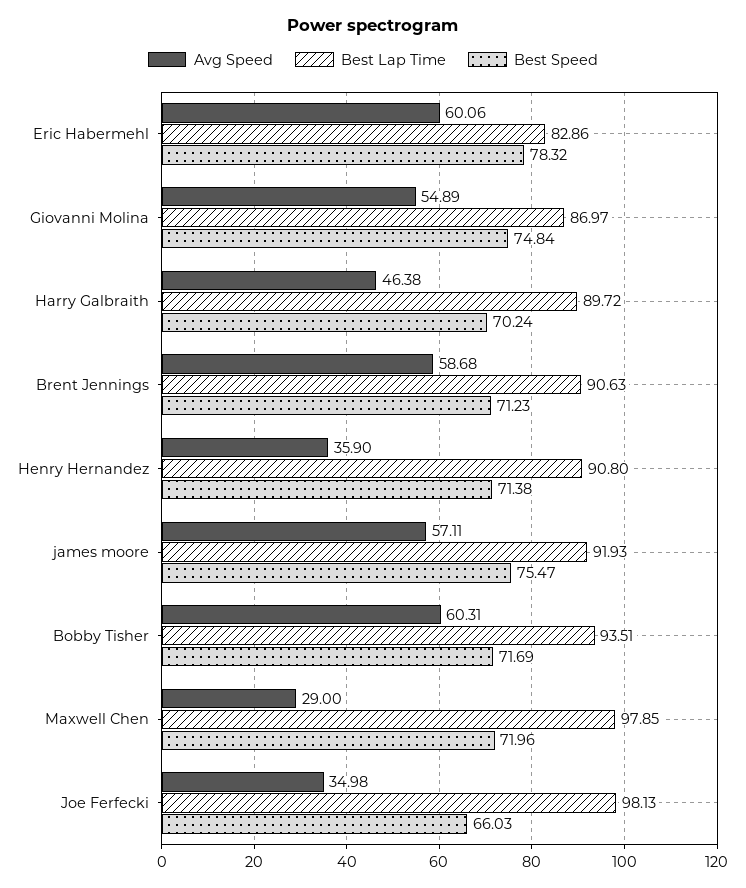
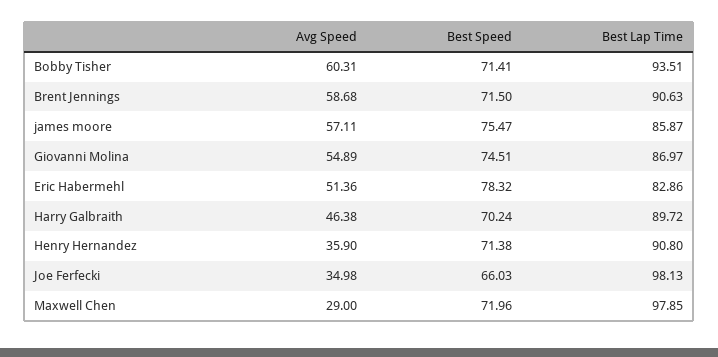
Avg Speed, Eric Habermehl: 60.06 -> 51.36
Best Speed, Giovanni Molina: 74.84 -> 74.51
Best Speed, Brent Jennings: 71.23 -> 71.5
Best Lap Time, james moore: 91.93 -> 85.87
Best Speed, Bobby Tisher: 71.69 -> 71.41

